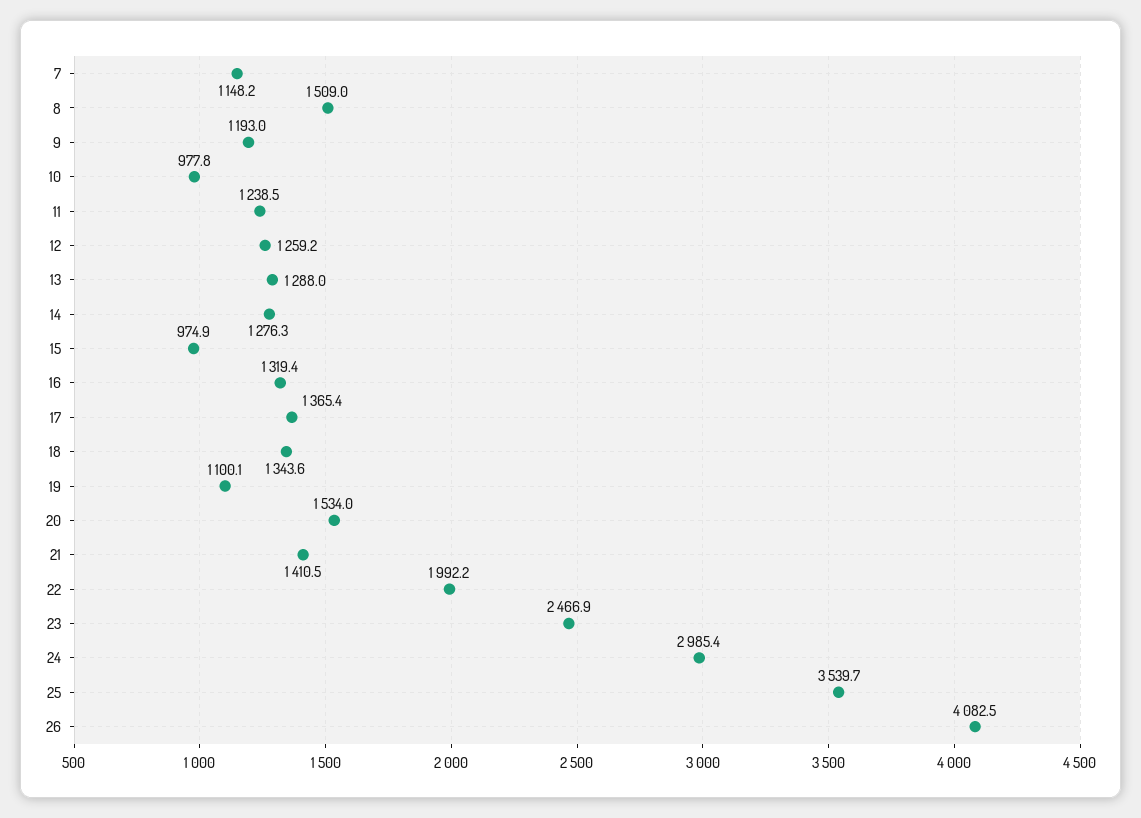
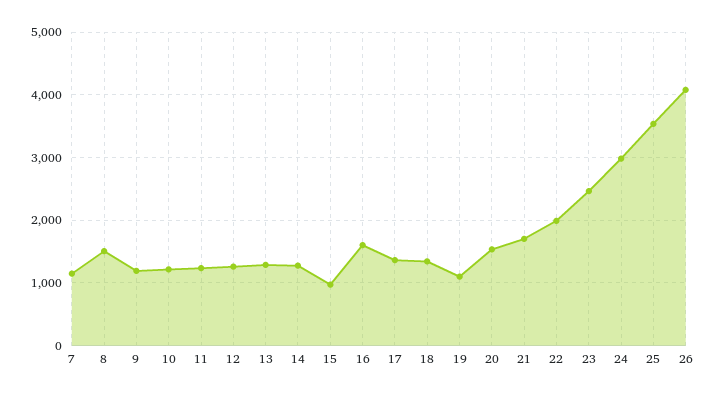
10: 977.8 -> 1200
16: 1319.4 -> 1600
21: 1410.5 -> 1700

